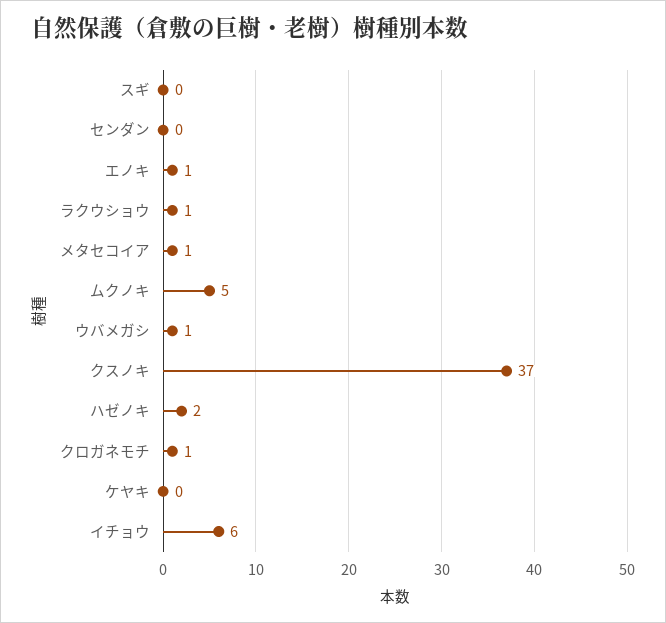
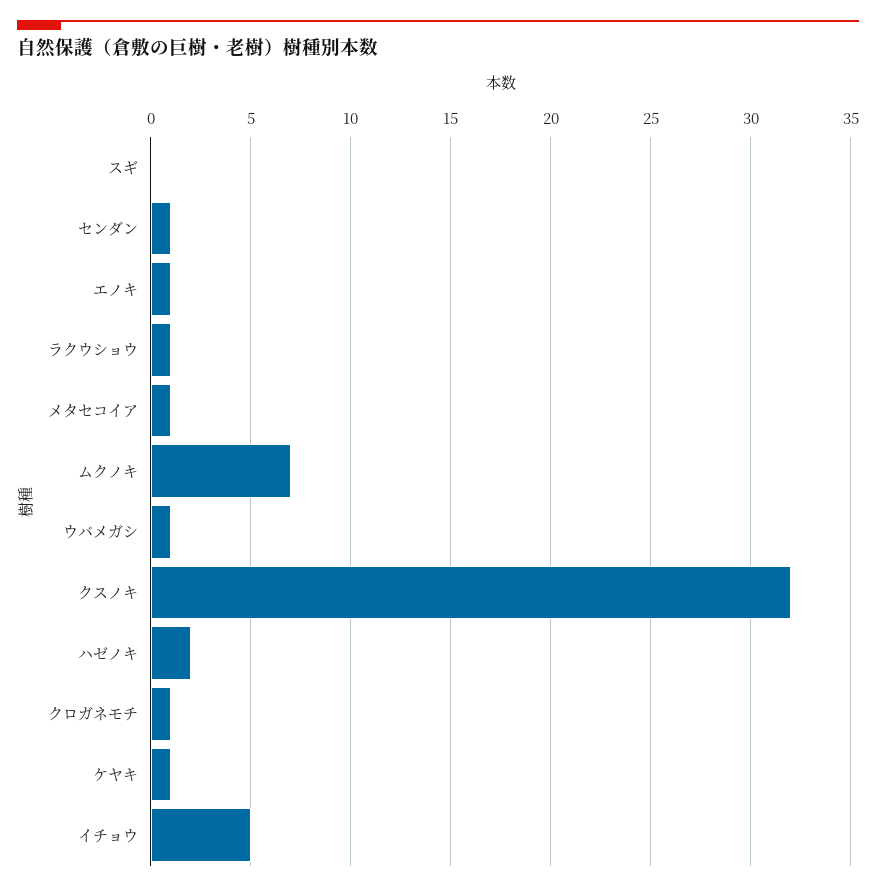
センダン: 0 -> 1
ムクノキ: 5 -> 7
クスノキ: 37 -> 32
ケヤキ: 0 -> 1
イチョウ: 6 -> 5

